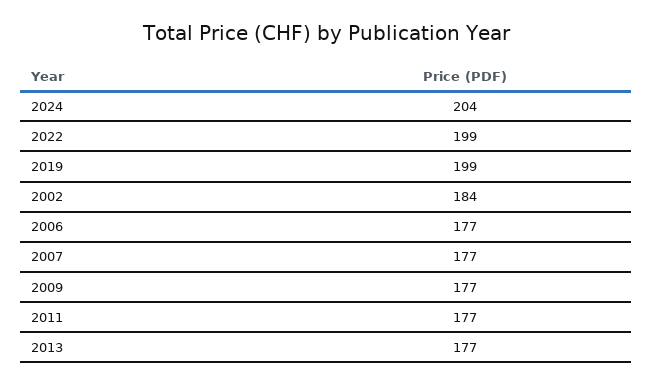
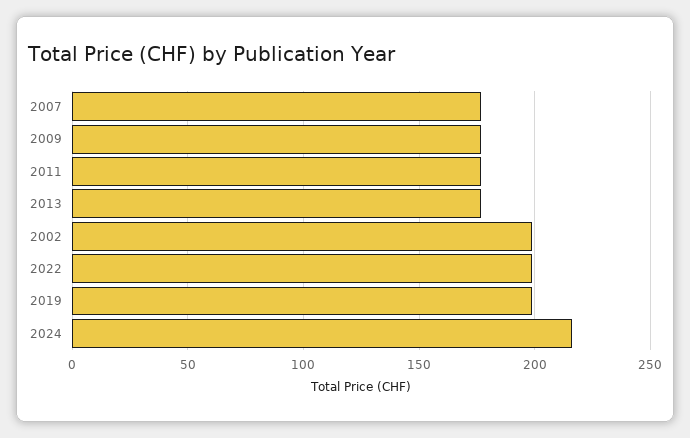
2024: 204 -> 215
2002: 184 -> 200
2006: 177 -> none

